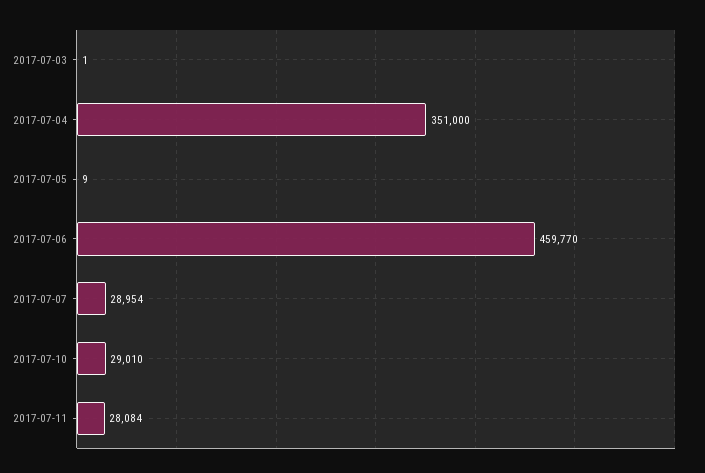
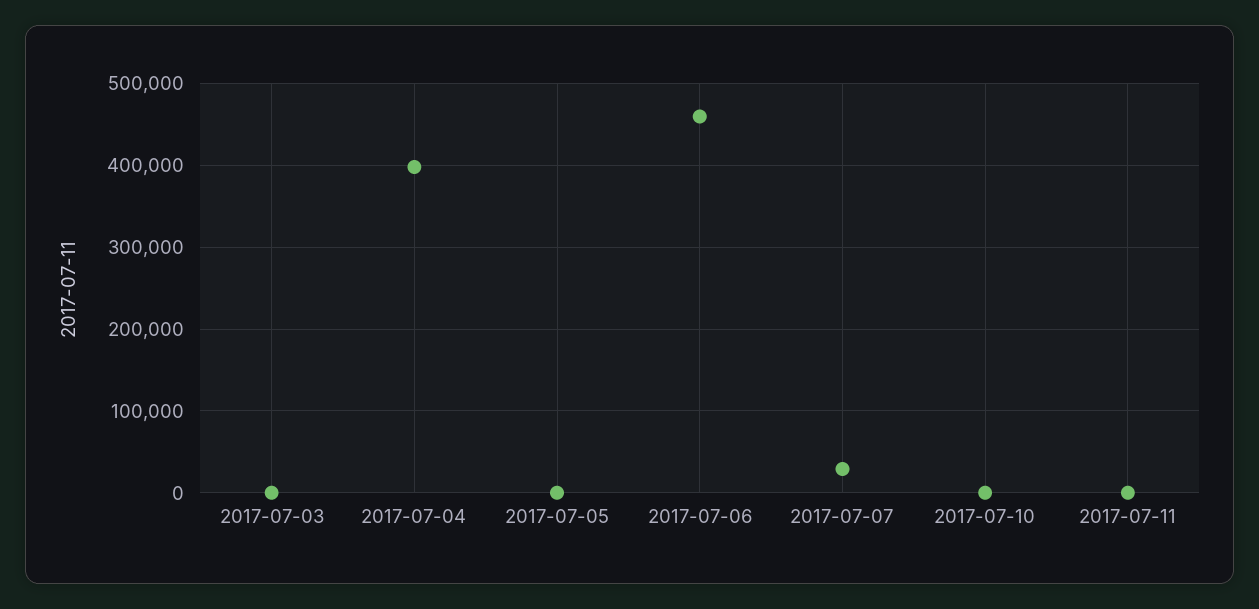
2017-07-04: 351000 -> 400000
2017-07-10: 29010 -> 0
2017-07-11: 28084 -> 0

